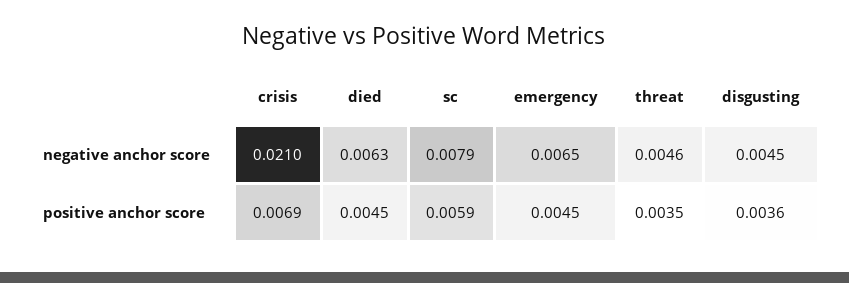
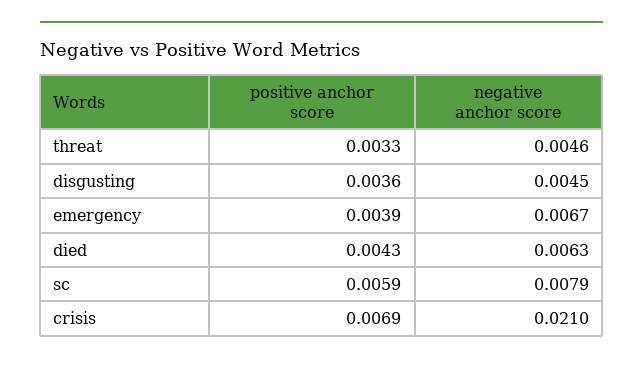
emergency, negative anchor score: 0.0065 -> 0.0067
died, positive anchor score: 0.0045 -> 0.0043
emergency, positive anchor score: 0.0045 -> 0.0039
threat, positive anchor score: 0.0035 -> 0.0033

